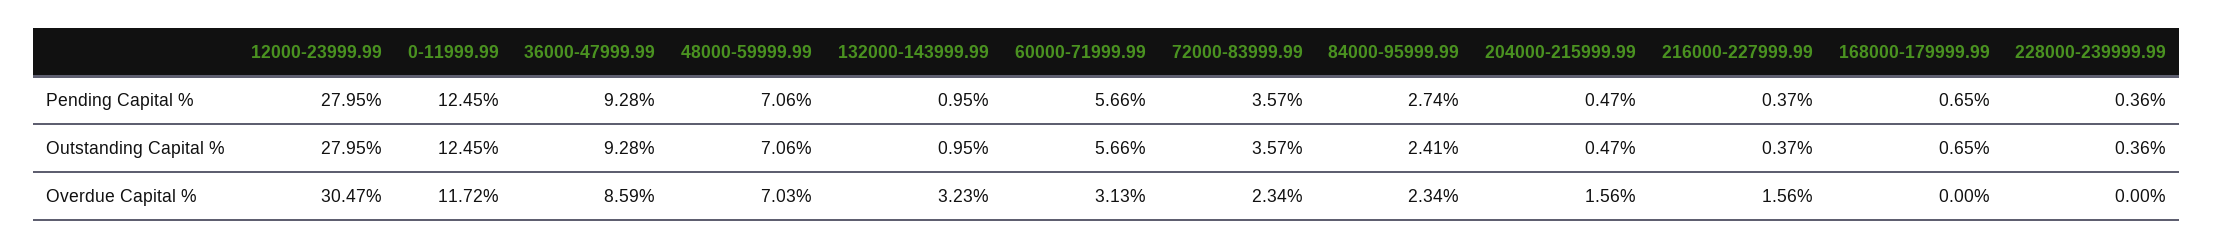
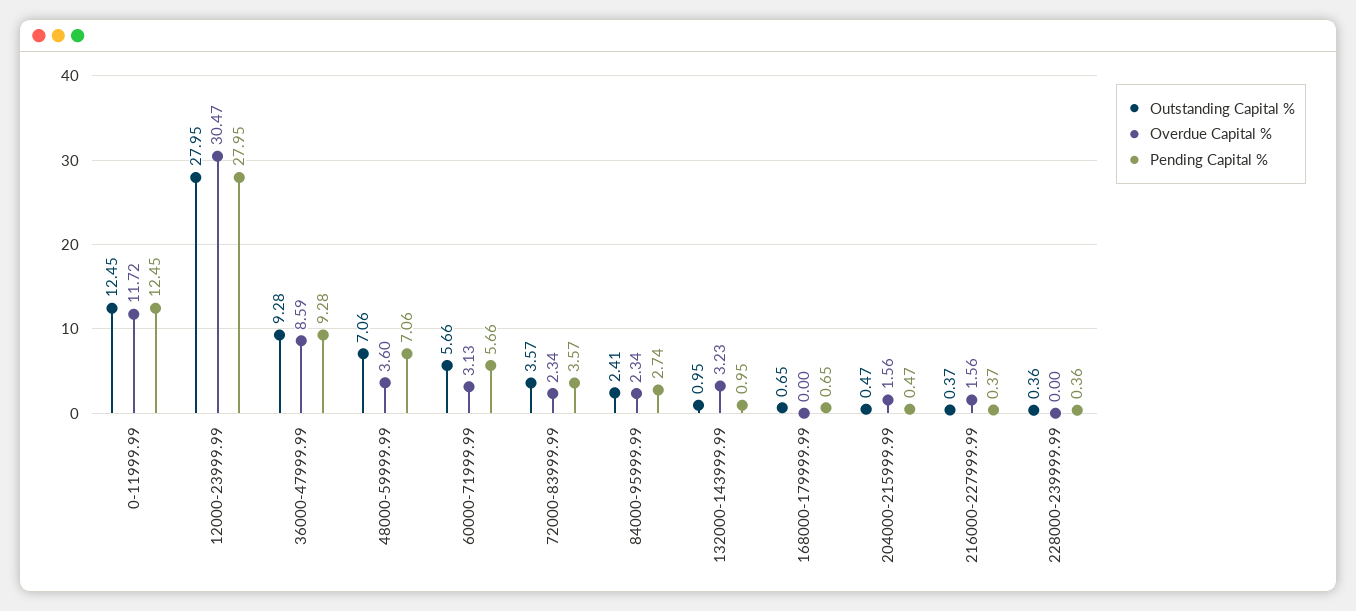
Overdue Capital %, 48000-59999.99: 7.03 -> 3.6

